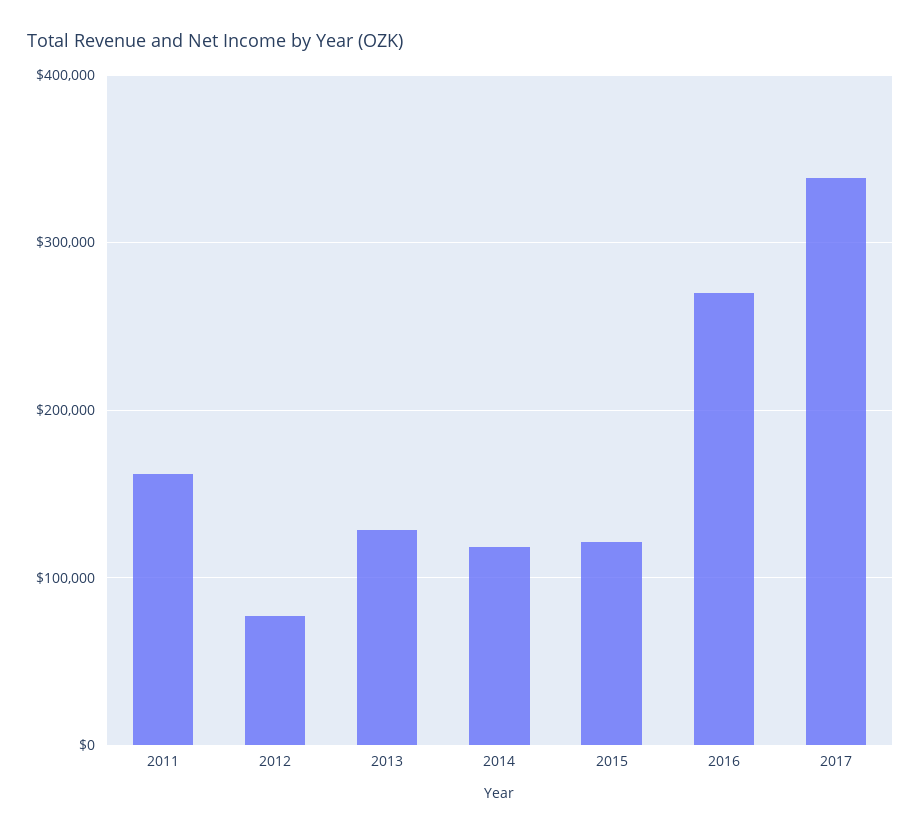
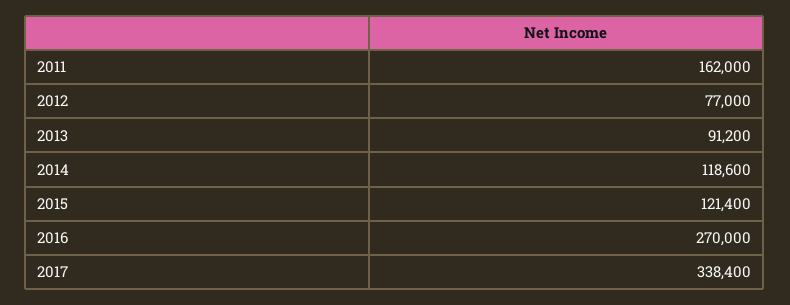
2013: 130000 -> 91200

